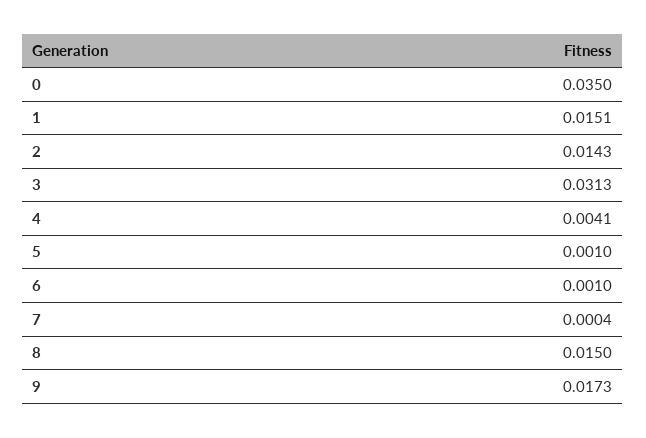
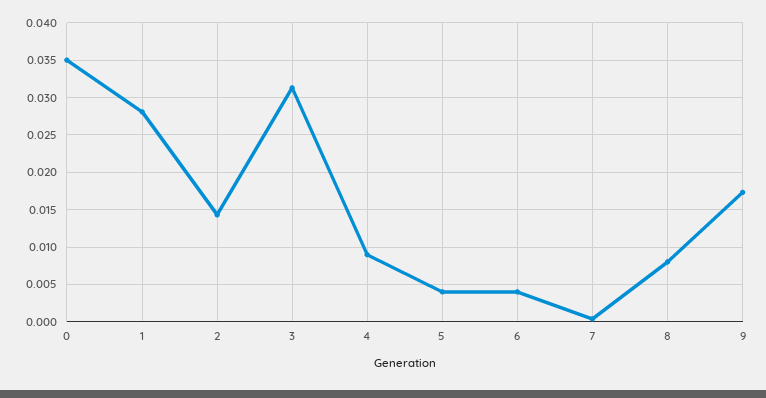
1: 0.0151 -> 0.028
4: 0.0041 -> 0.009
5: 0.001 -> 0.004
6: 0.001 -> 0.004
8: 0.015 -> 0.008

